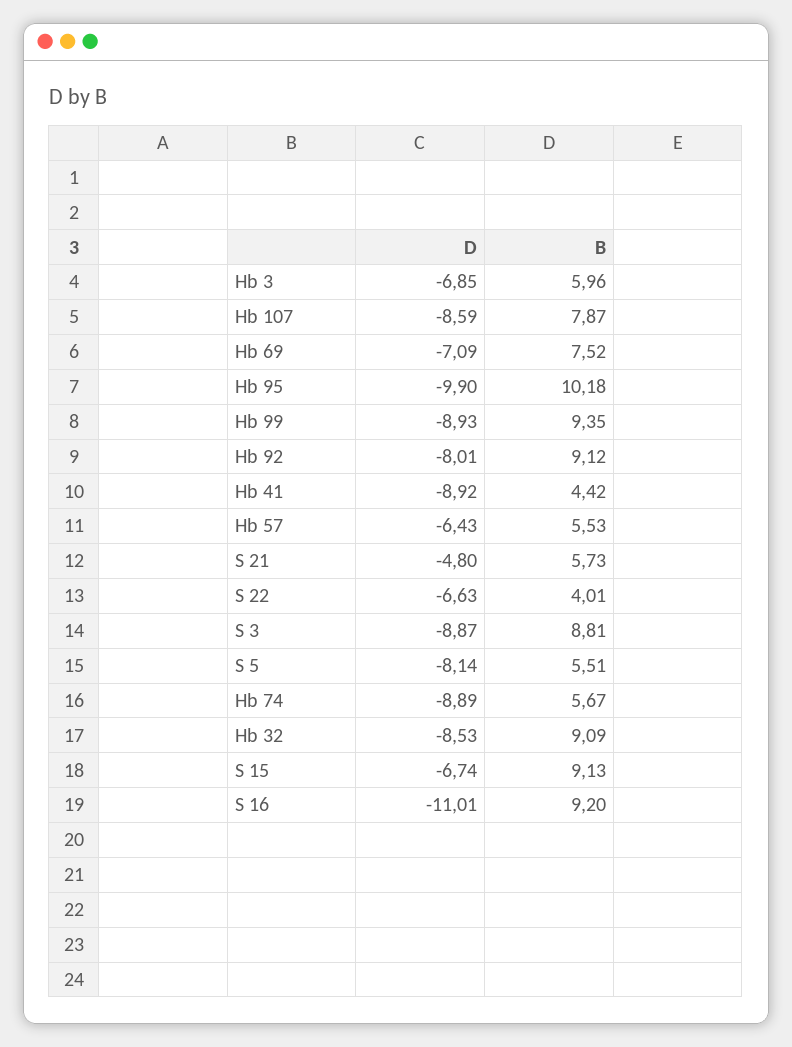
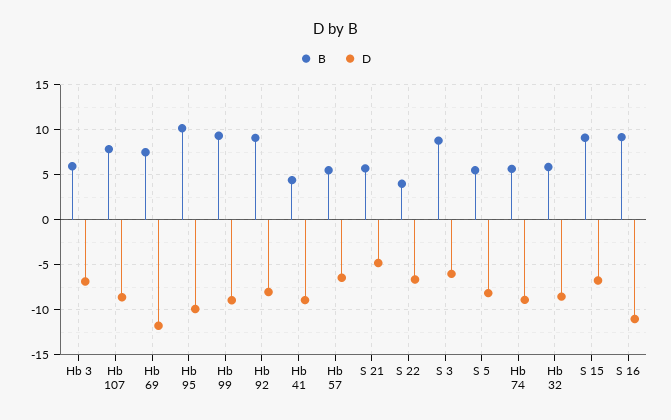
D, Hb 69: -7.09 -> -12
D, S 3: -8.87 -> -6
B, Hb 32: 9.09 -> 6

